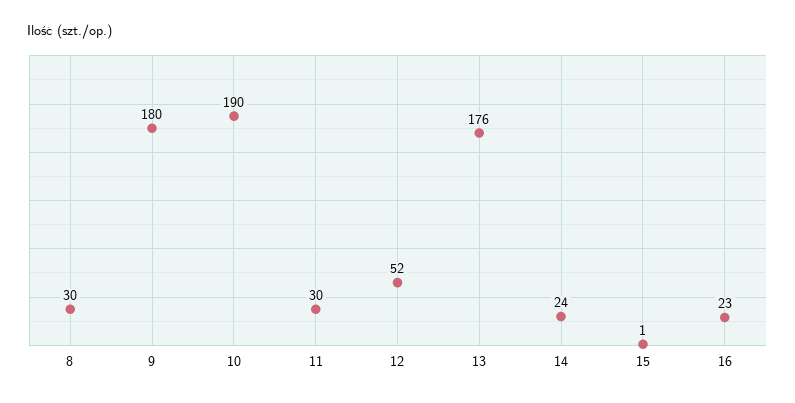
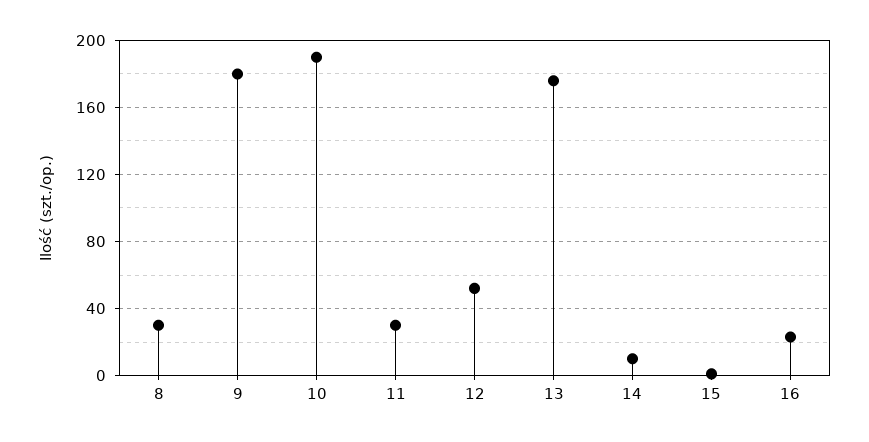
14: 24 -> 10

